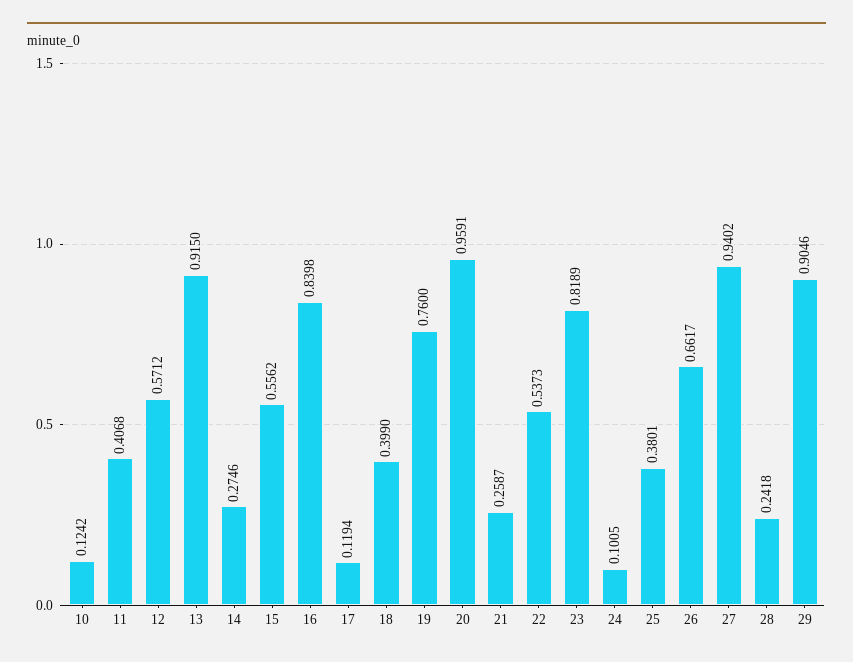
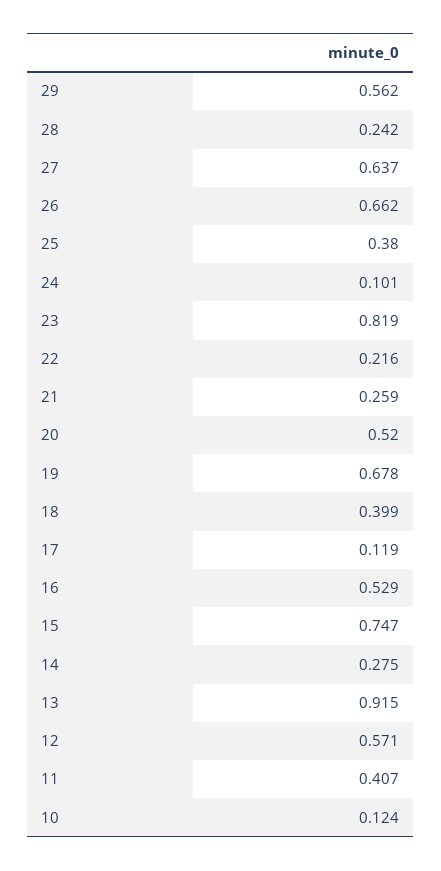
15: 0.5562 -> 0.747
16: 0.8398 -> 0.529
19: 0.76 -> 0.678
20: 0.9591 -> 0.52
22: 0.5373 -> 0.216
27: 0.9402 -> 0.637
29: 0.9046 -> 0.562

